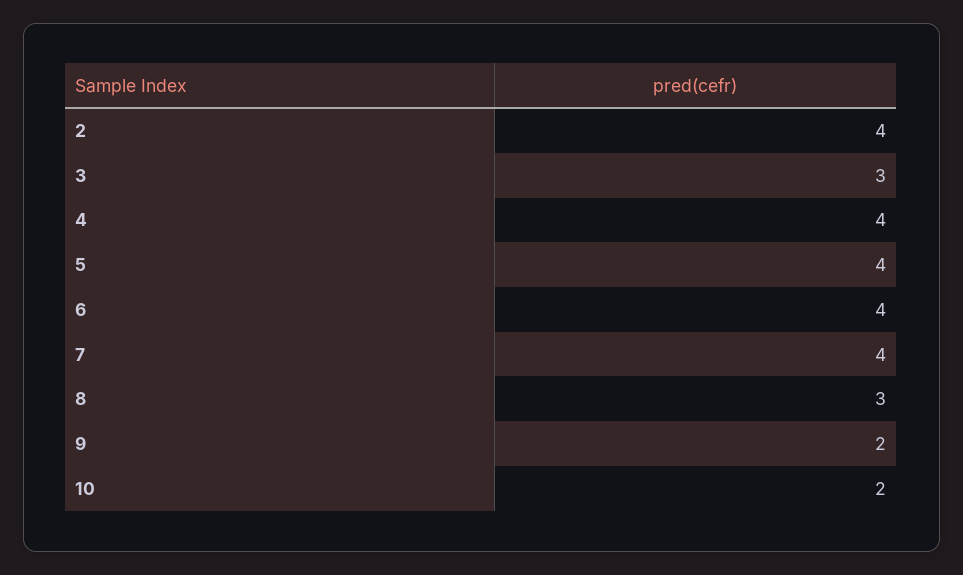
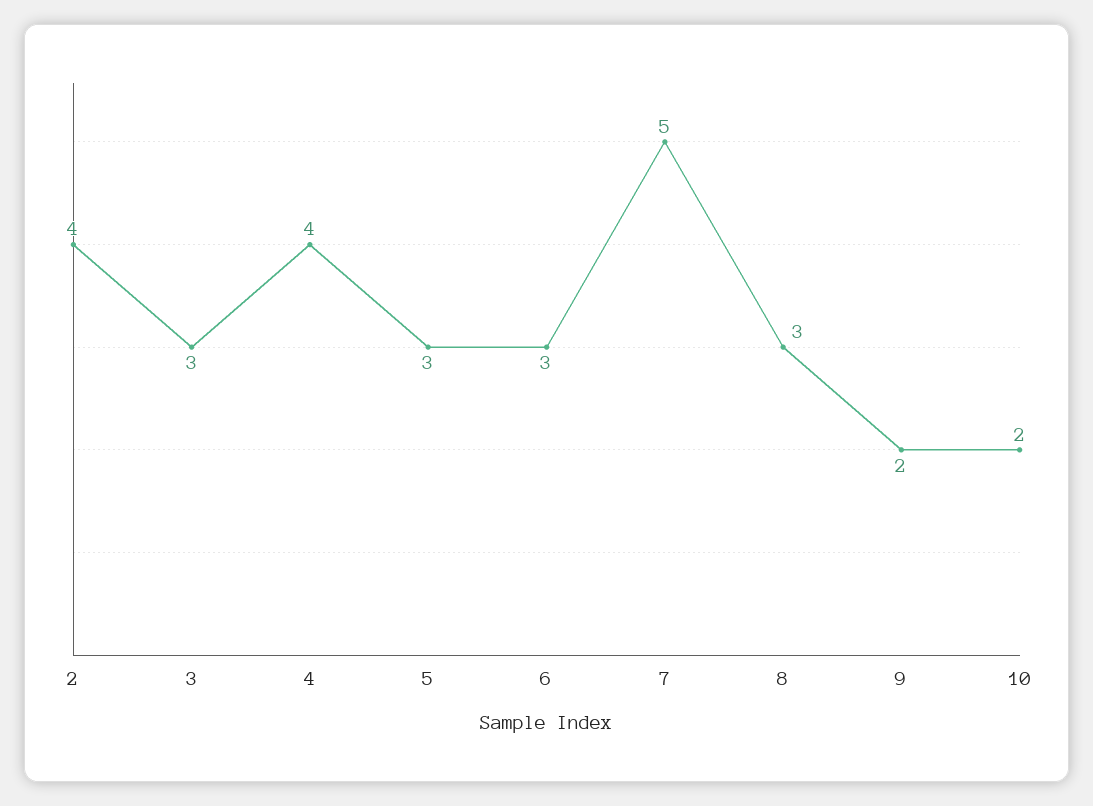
5: 4 -> 3
6: 4 -> 3
7: 4 -> 5

